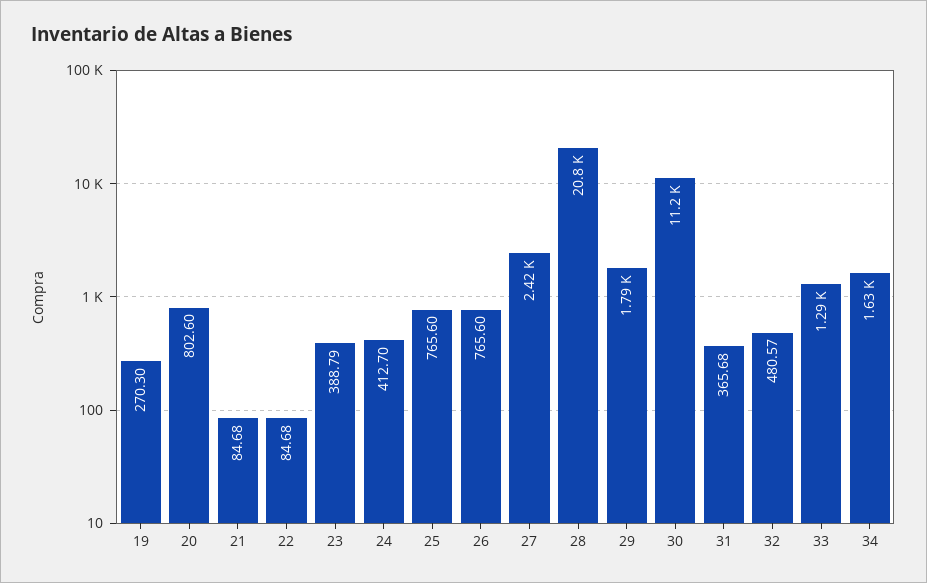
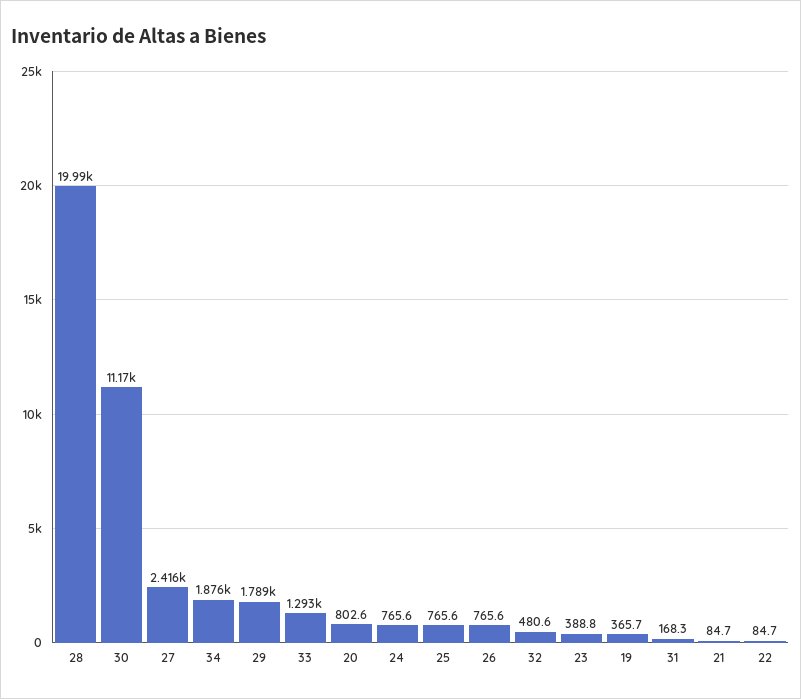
19: 270.3 -> 365.7
24: 412.7 -> 765.6
28: 20800 -> 19990
31: 365.68 -> 168.3
34: 1630 -> 1876

